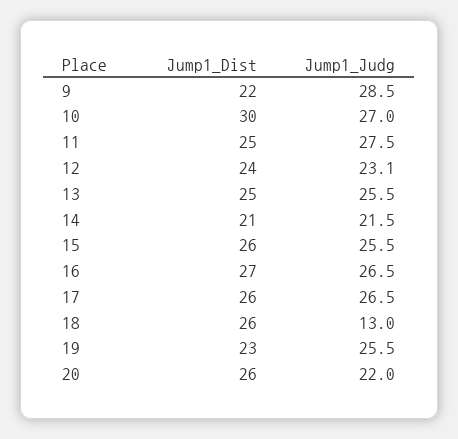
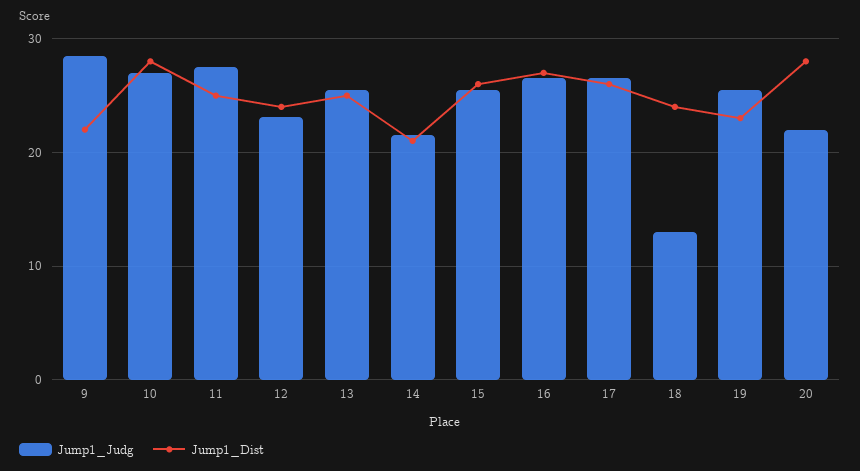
Jump1_Dist, 10: 30 -> 28
Jump1_Dist, 18: 26 -> 24
Jump1_Dist, 20: 26 -> 28

